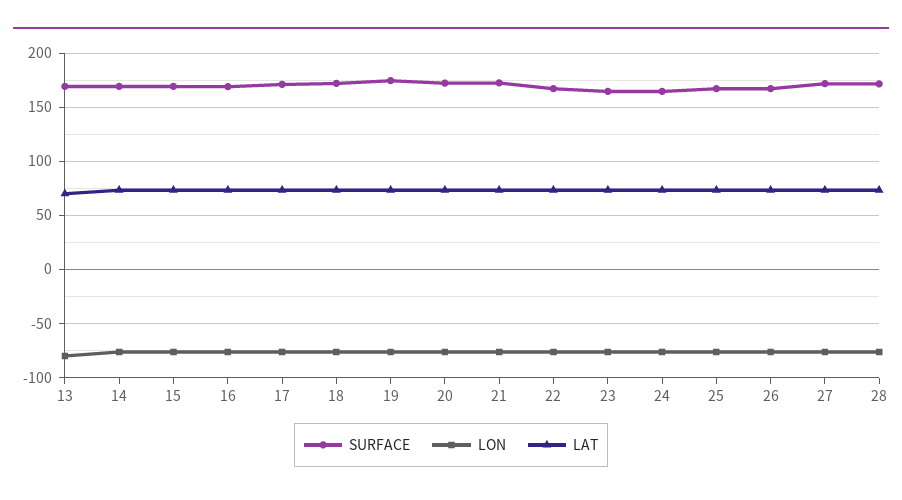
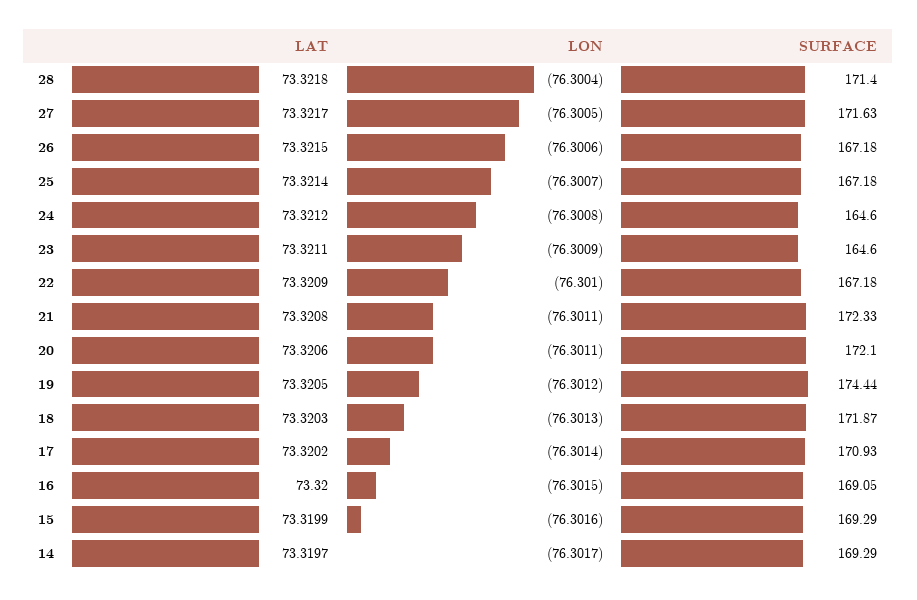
SURFACE, 13: 170 -> none
LON, 13: -80 -> none
LAT, 13: 70 -> none

